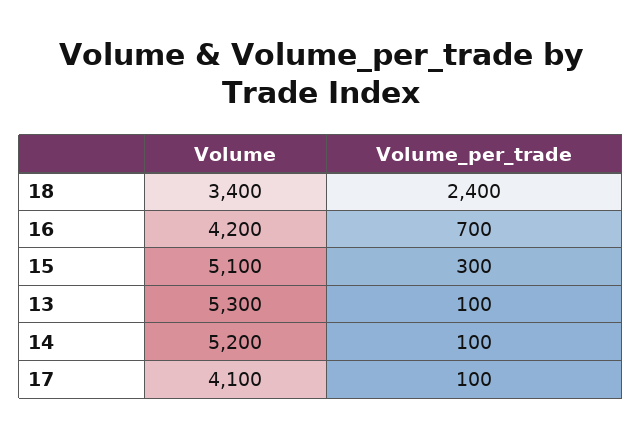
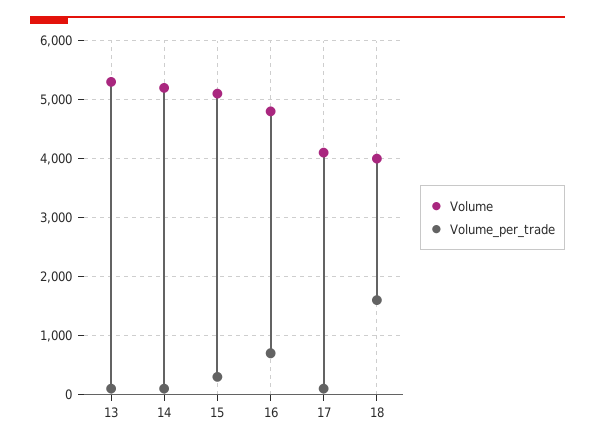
Volume, 18: 3400 -> 4000
Volume_per_trade, 18: 2400 -> 1600
Volume, 16: 4200 -> 4800

